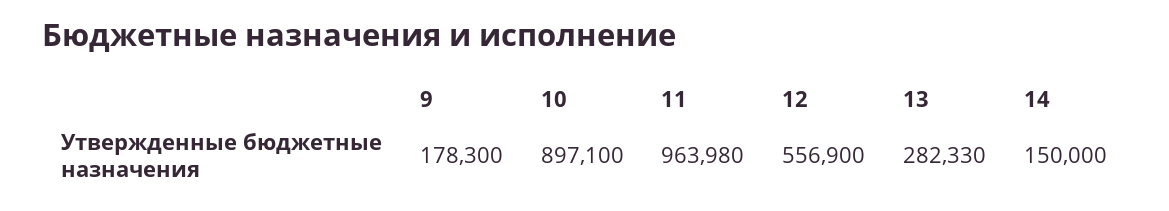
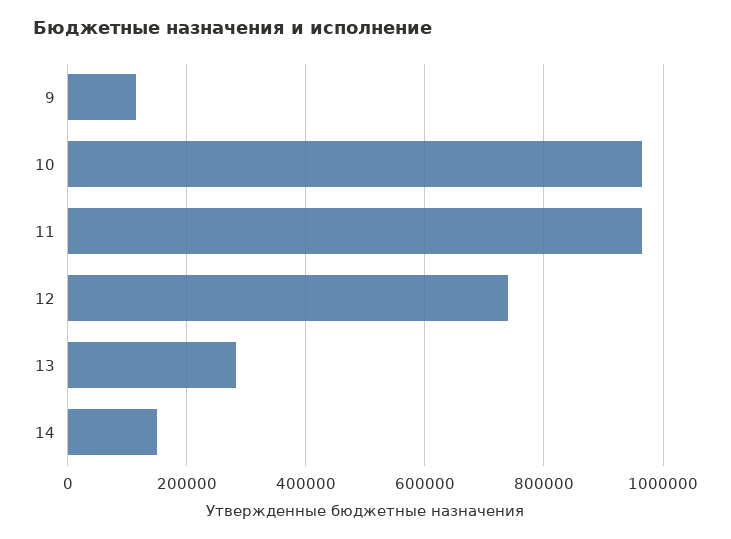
9: 178300 -> 120000
10: 897100 -> 960000
12: 556900 -> 740000

